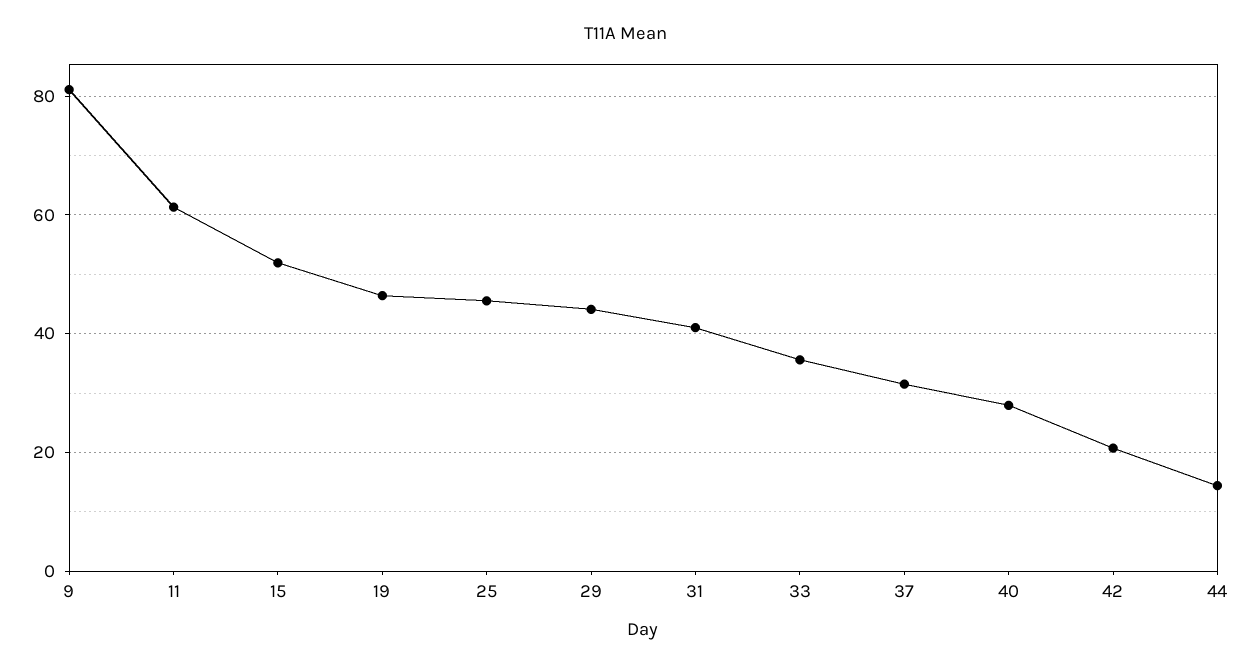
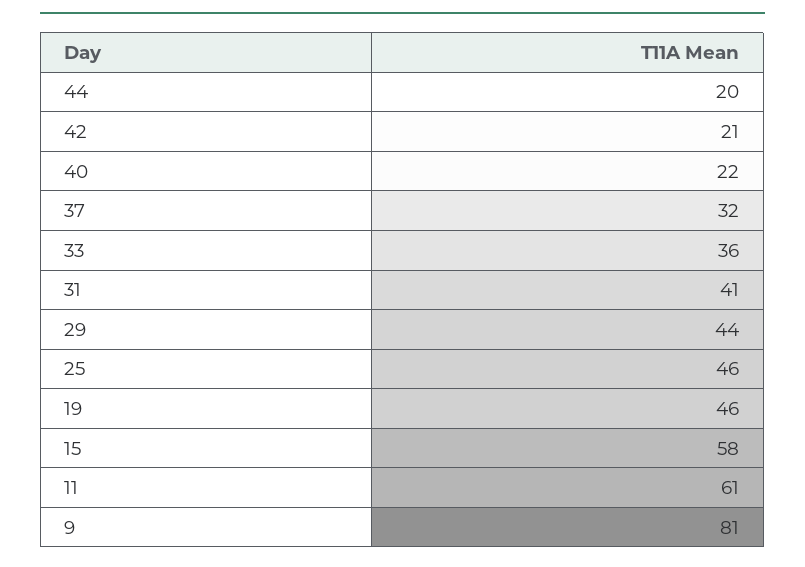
15: 52 -> 58
40: 28 -> 22
44: 14 -> 20

